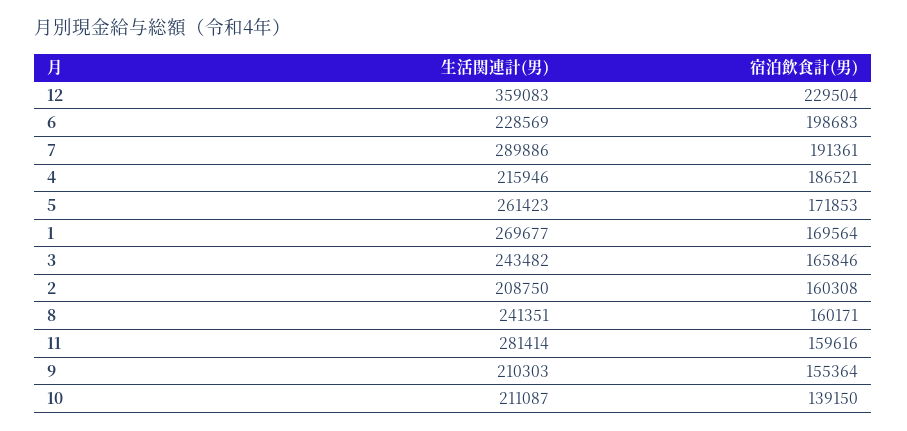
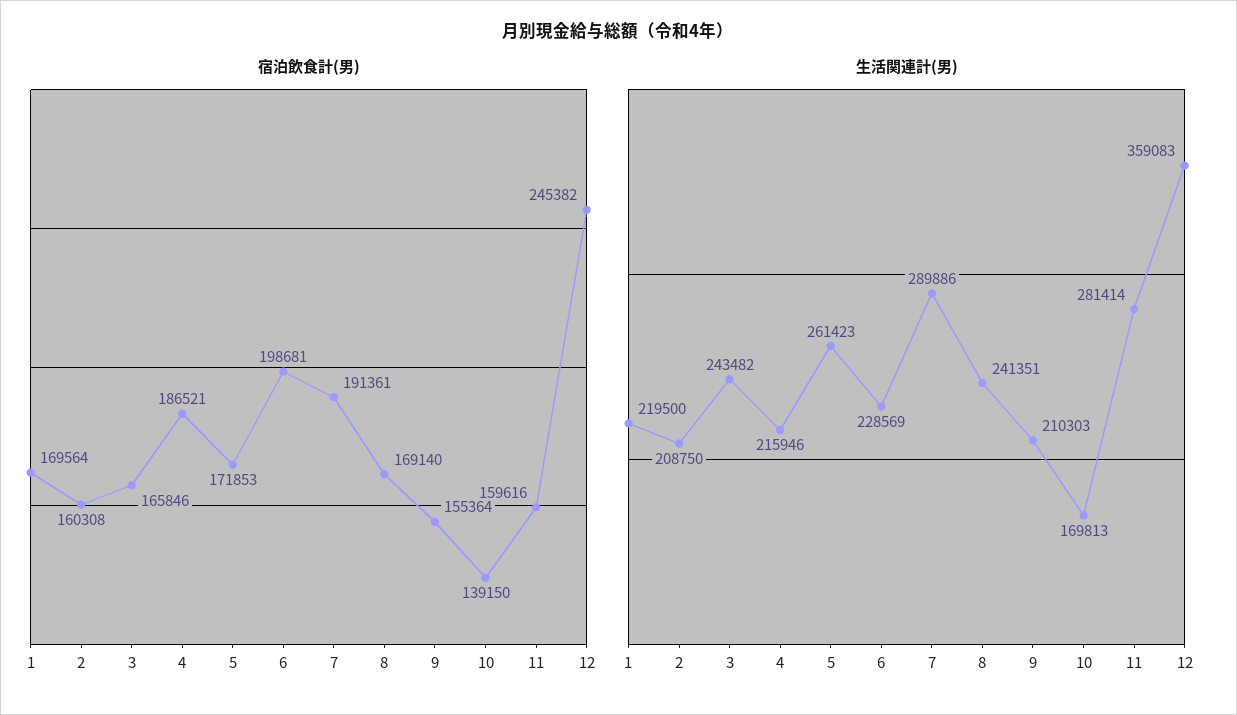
宿泊飲食計(男), 12: 229504 -> 245382
宿泊飲食計(男), 6: 198683 -> 198681
生活関連計(男), 1: 269677 -> 219500
宿泊飲食計(男), 8: 160171 -> 169140
生活関連計(男), 10: 211087 -> 169813

